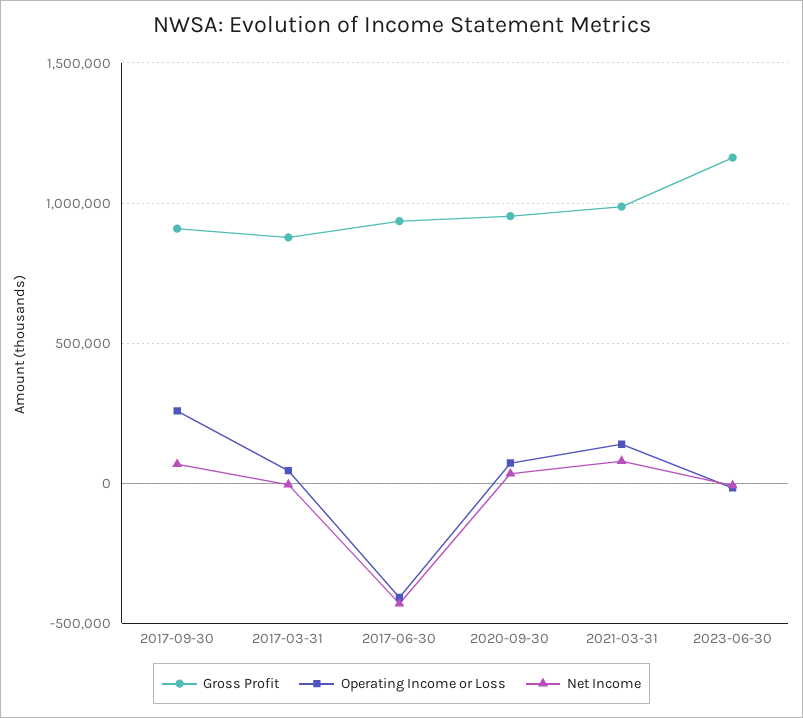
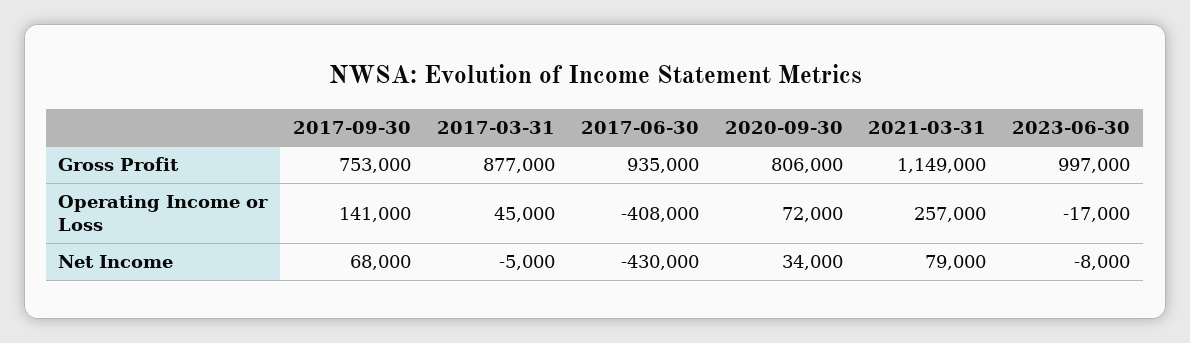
Gross Profit, 2017-09-30: 900000 -> 753000
Operating Income or Loss, 2017-09-30: 250000 -> 141000
Gross Profit, 2020-09-30: 950000 -> 806000
Gross Profit, 2021-03-31: 1000000 -> 1149000
Operating Income or Loss, 2021-03-31: 150000 -> 257000
Gross Profit, 2023-06-30: 1150000 -> 997000

